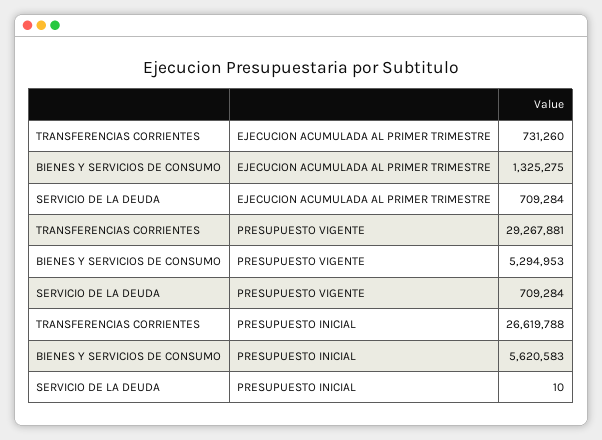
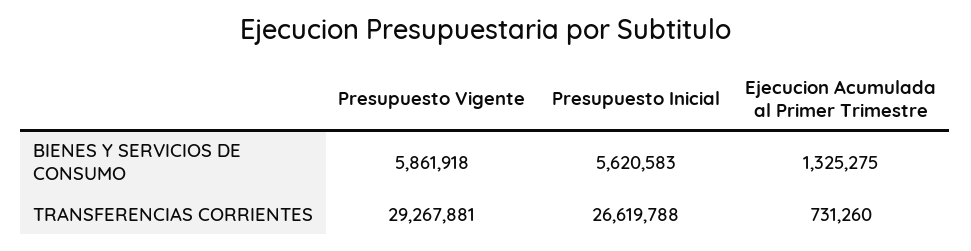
SERVICIO DE LA DEUDA, EJECUCION ACUMULADA AL PRIMER TRIMESTRE: 709284 -> none
BIENES Y SERVICIOS DE CONSUMO, PRESUPUESTO VIGENTE: 5294953 -> 5861918
SERVICIO DE LA DEUDA, PRESUPUESTO VIGENTE: 709284 -> none
SERVICIO DE LA DEUDA, PRESUPUESTO INICIAL: 10 -> none

